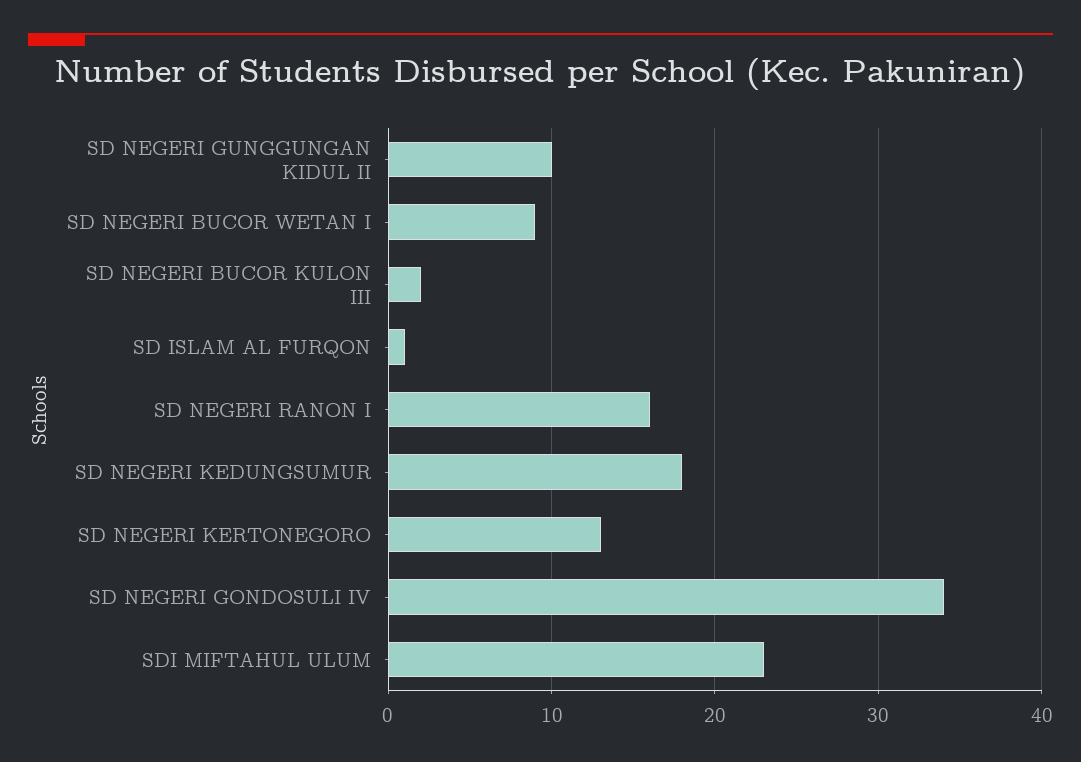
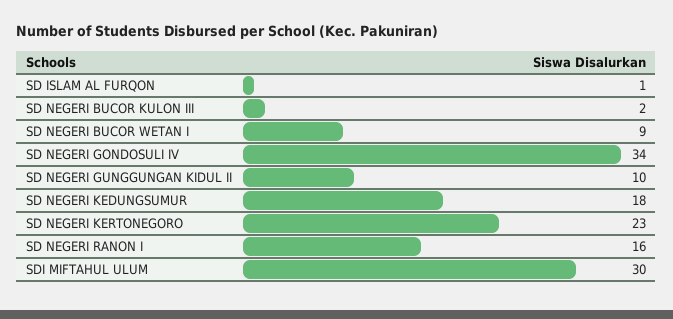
SD NEGERI KERTONEGORO: 13 -> 23
SDI MIFTAHUL ULUM: 23 -> 30

